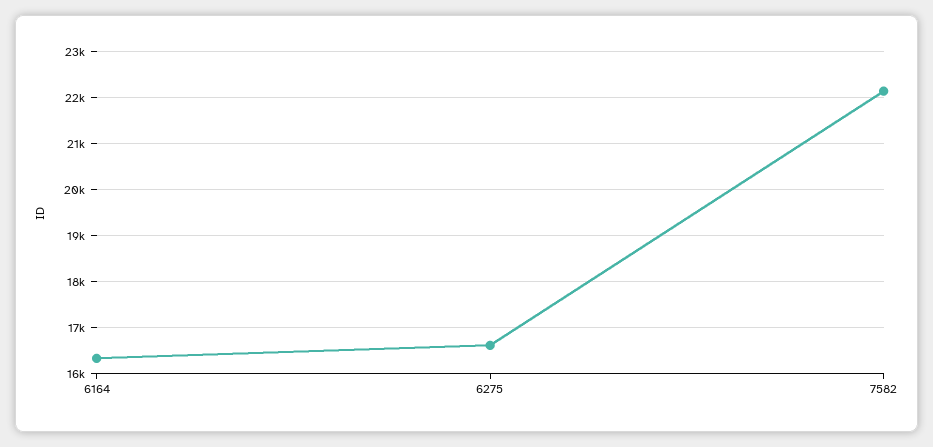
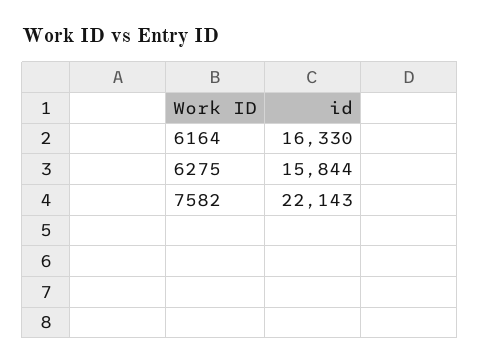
6275: 16600 -> 15844

